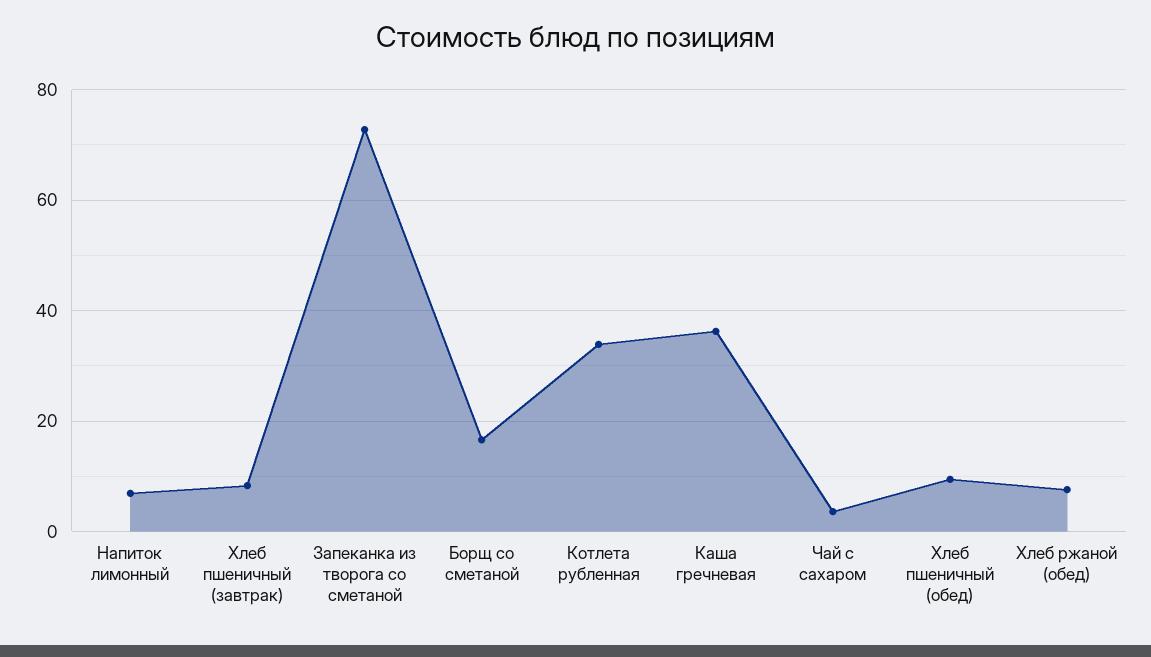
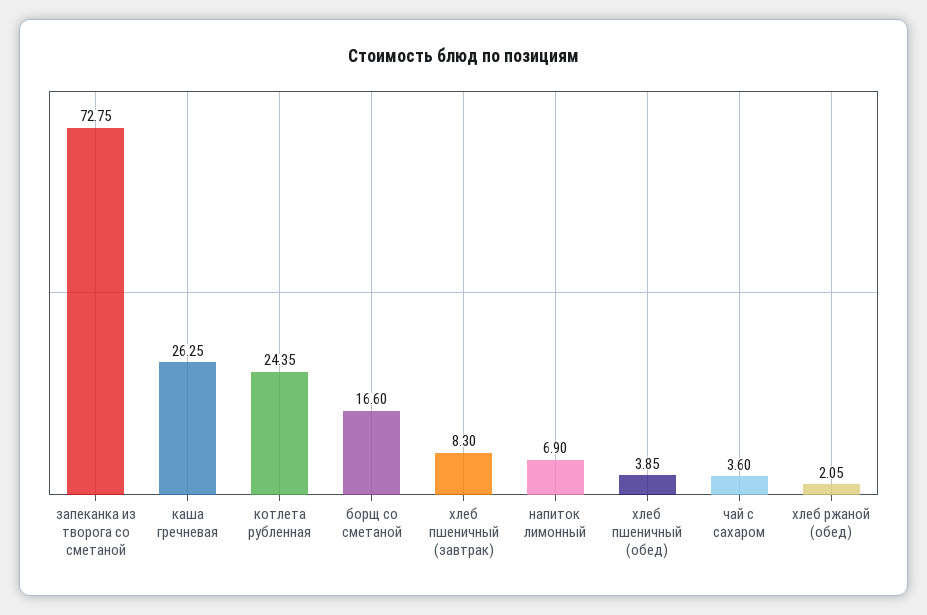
Котлета рубленная: 34 -> 24.35
Каша гречневая: 36 -> 26.25
Хлеб пшеничный (обед): 10 -> 3.85
Хлеб ржаной (обед): 8 -> 2.05

